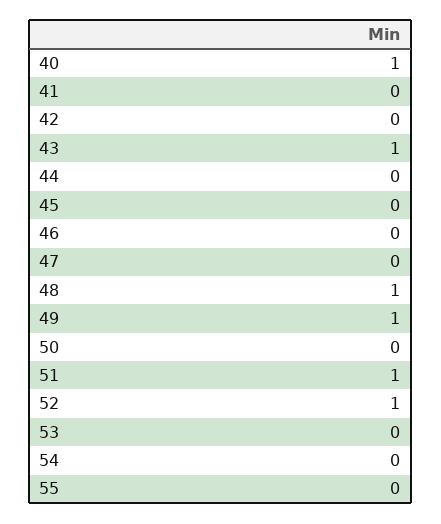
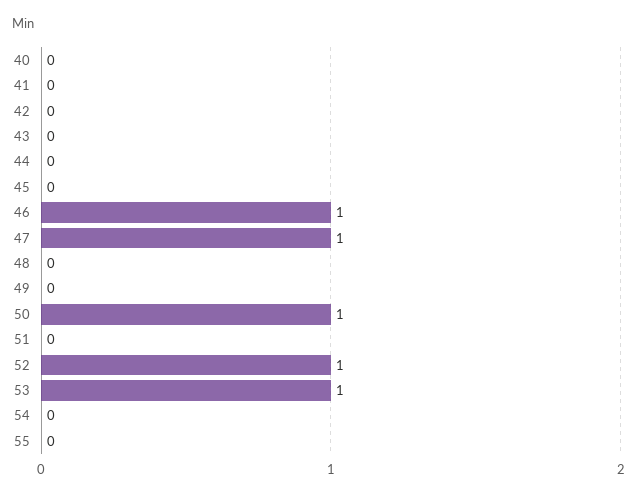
40: 1 -> 0
43: 1 -> 0
46: 0 -> 1
47: 0 -> 1
48: 1 -> 0
49: 1 -> 0
50: 0 -> 1
51: 1 -> 0
53: 0 -> 1

